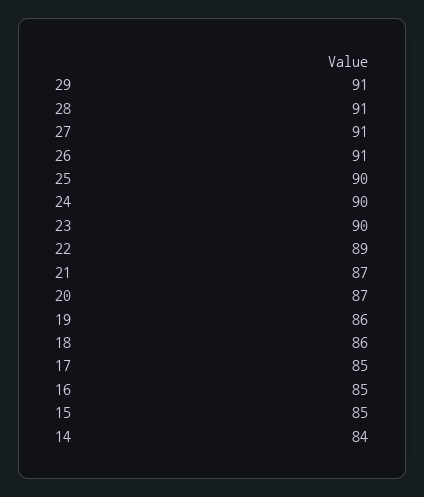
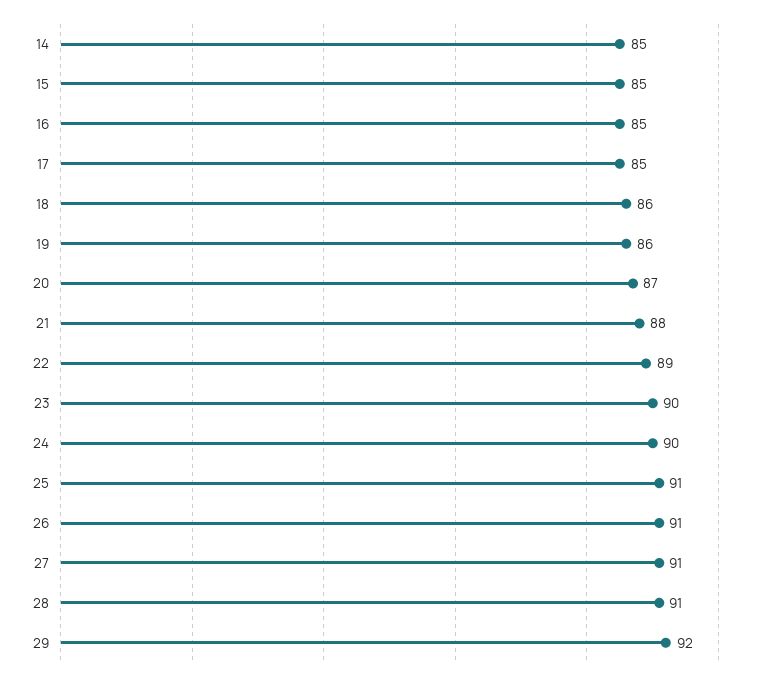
29: 91 -> 92
25: 90 -> 91
21: 87 -> 88
14: 84 -> 85

